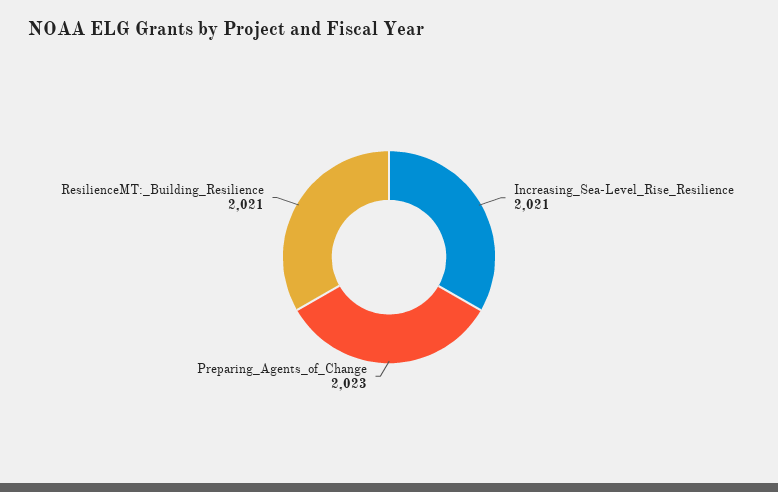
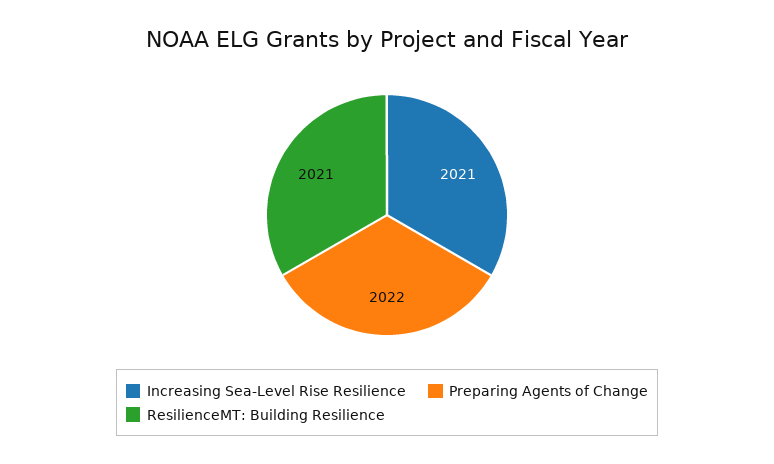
Preparing_Agents_of_Change: 2023 -> 2022

